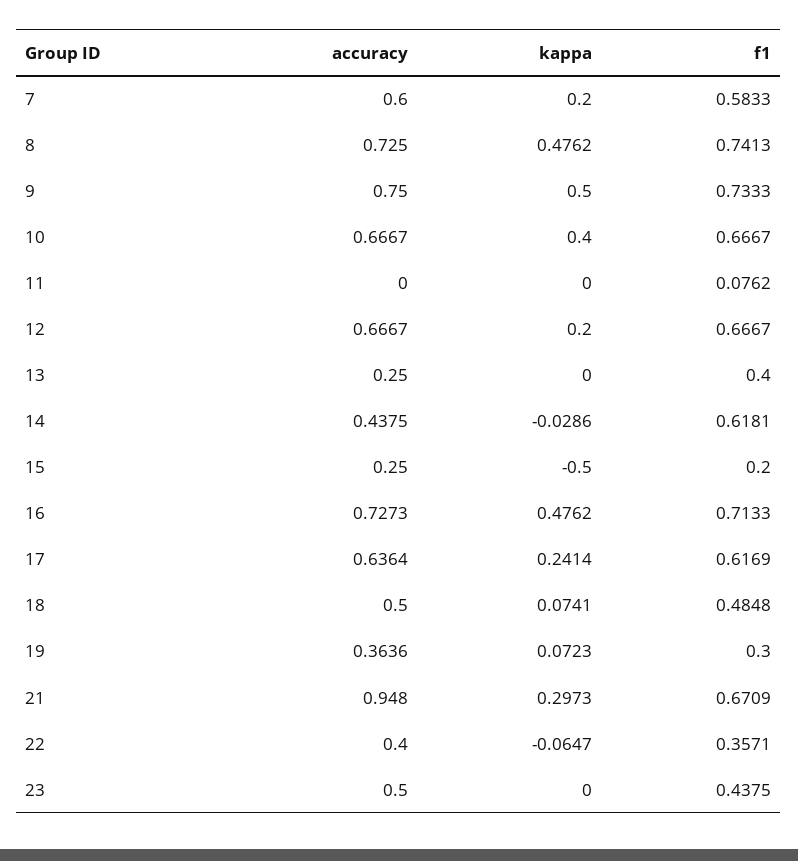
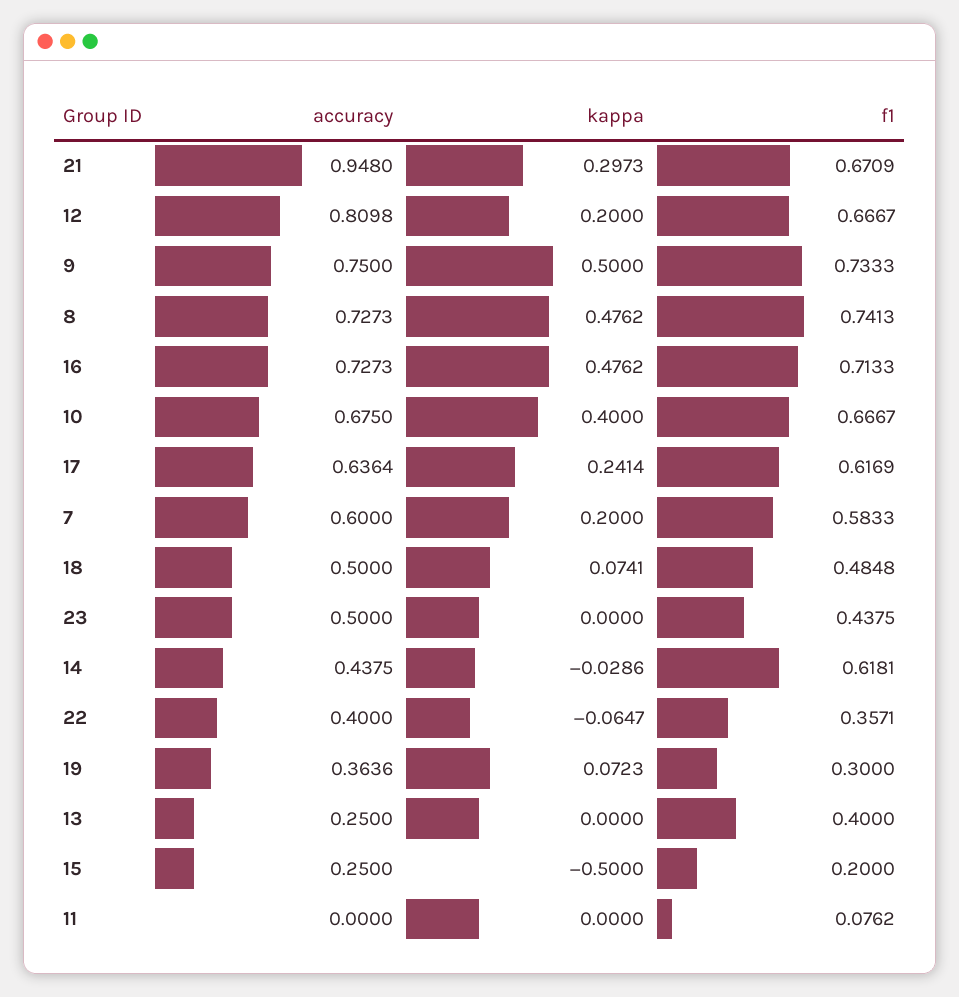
accuracy, 8: 0.725 -> 0.7273
accuracy, 10: 0.6667 -> 0.675
accuracy, 12: 0.6667 -> 0.8098

